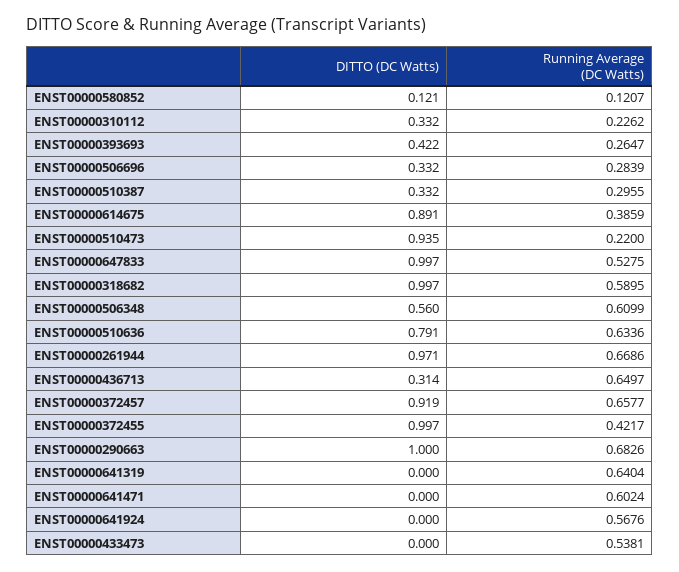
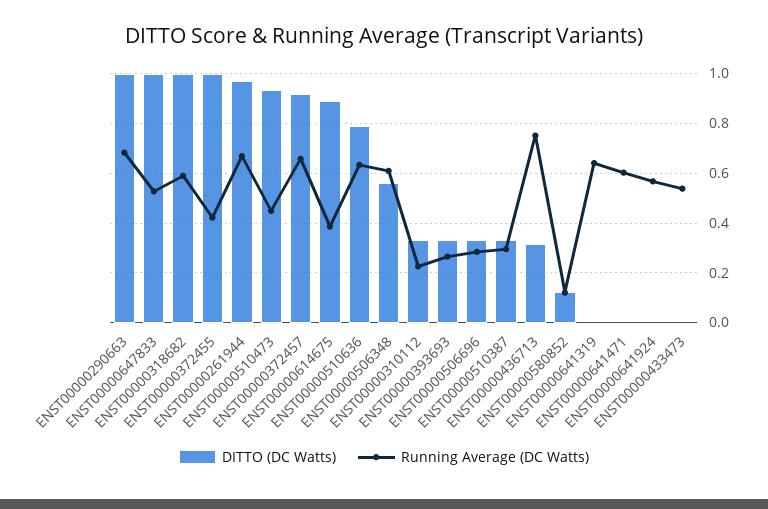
DITTO (DC Watts), ENST00000393693: 0.422 -> 0.325
Running Average (DC Watts), ENST00000510473: 0.22 -> 0.45
Running Average (DC Watts), ENST00000436713: 0.6497 -> 0.75

